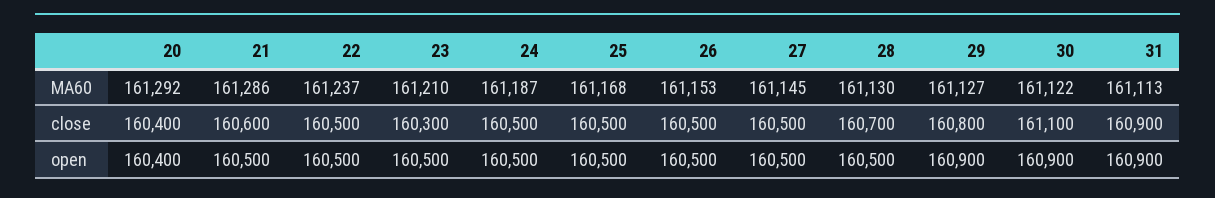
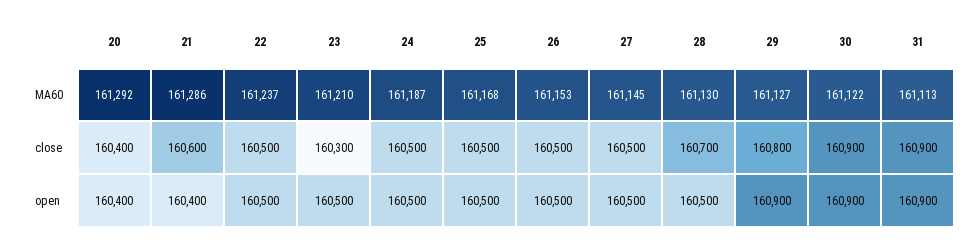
30, close: 161100 -> 160900
21, open: 160500 -> 160400

